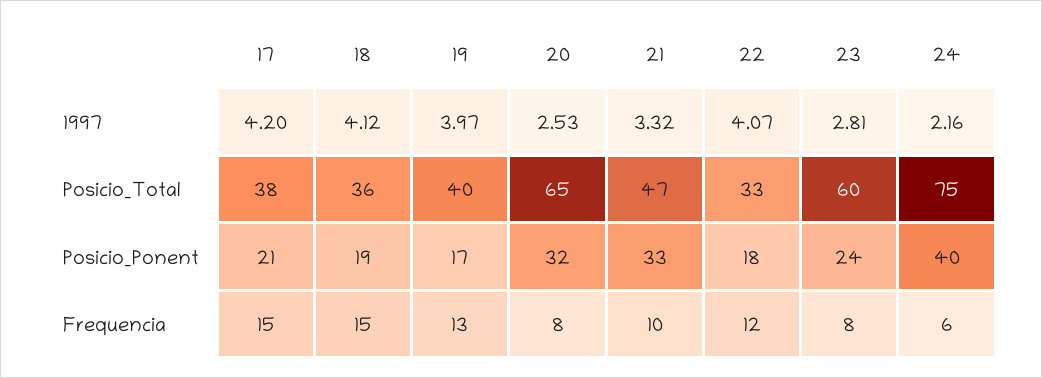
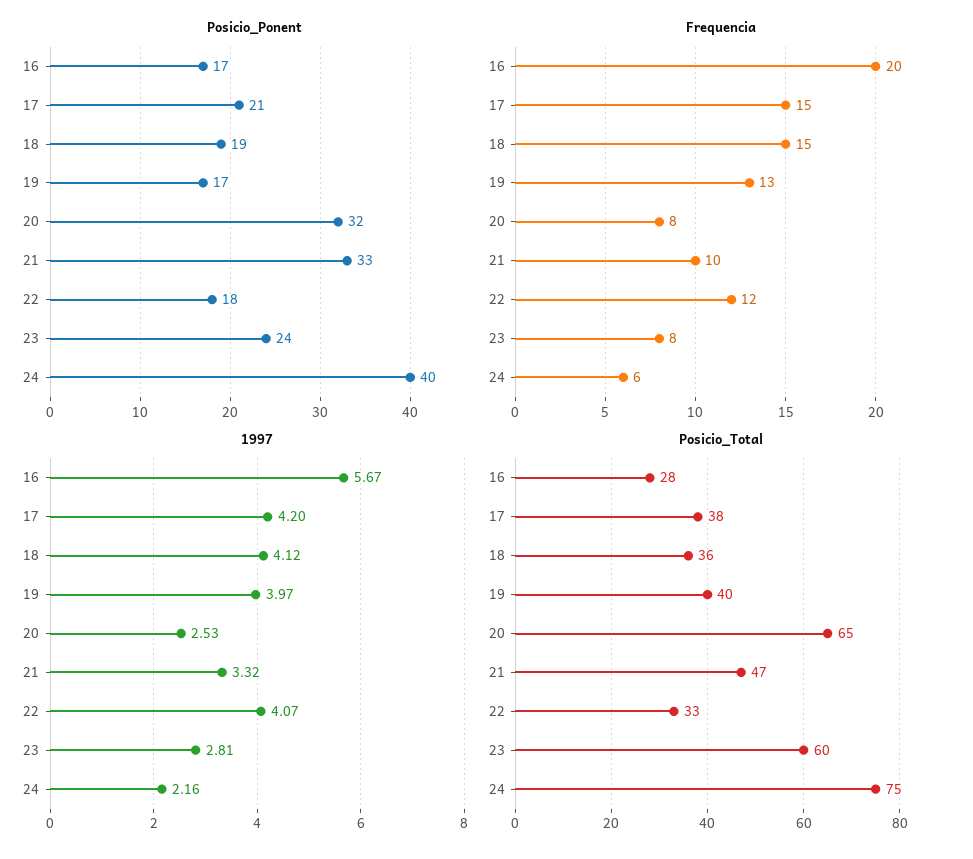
Posicio_Ponent, 16: none -> 17
Frequencia, 16: none -> 20
1997, 16: none -> 5.67
Posicio_Total, 16: none -> 28

